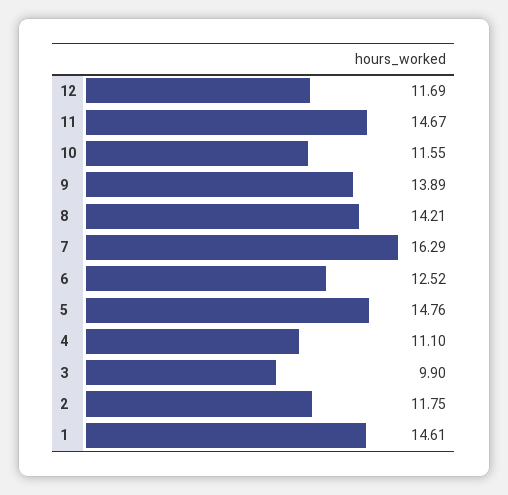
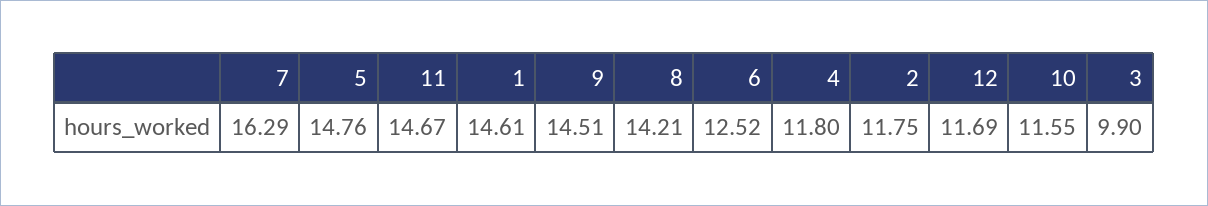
9: 13.89 -> 14.51
4: 11.1 -> 11.8

